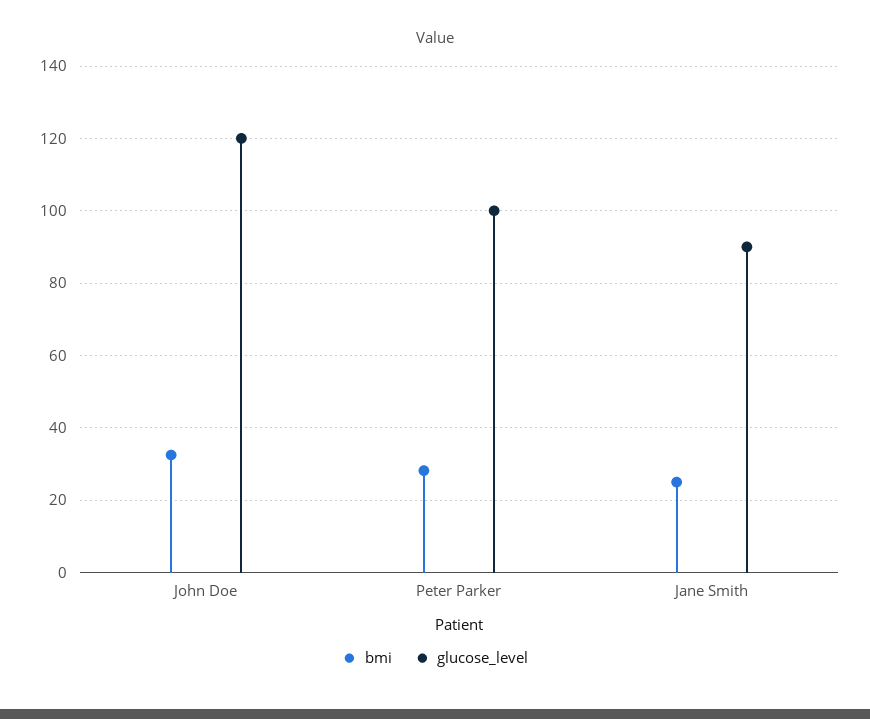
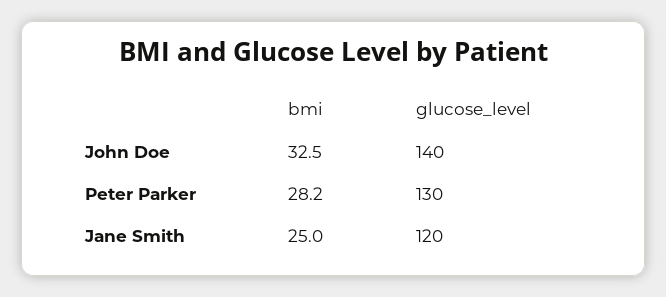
glucose_level, John Doe: 120 -> 140
glucose_level, Peter Parker: 100 -> 130
glucose_level, Jane Smith: 90 -> 120

